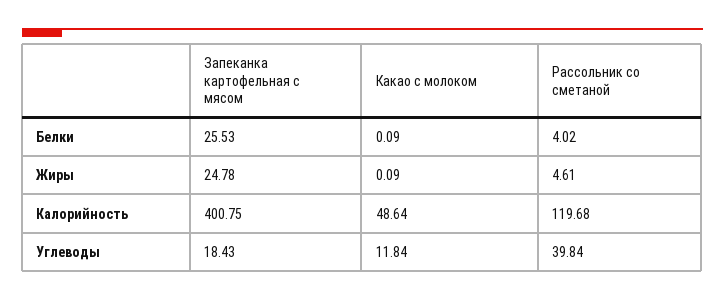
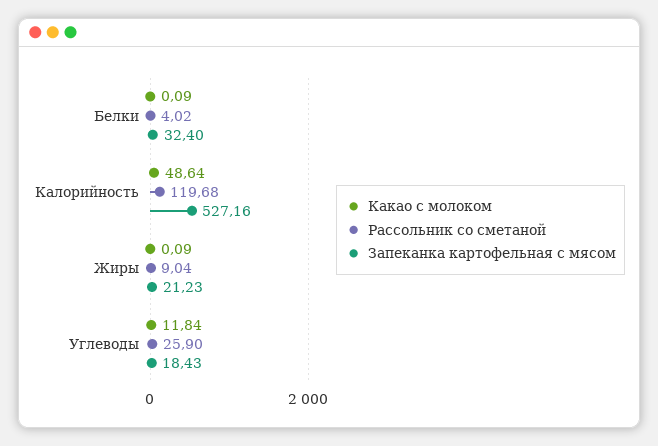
Запеканка картофельная с мясом, Белки: 25.53 -> 32.4
Запеканка картофельная с мясом, Жиры: 24.78 -> 21.23
Рассольник со сметаной, Жиры: 4.61 -> 9.04
Запеканка картофельная с мясом, Калорийность: 400.75 -> 527.16
Рассольник со сметаной, Углеводы: 39.84 -> 25.9

